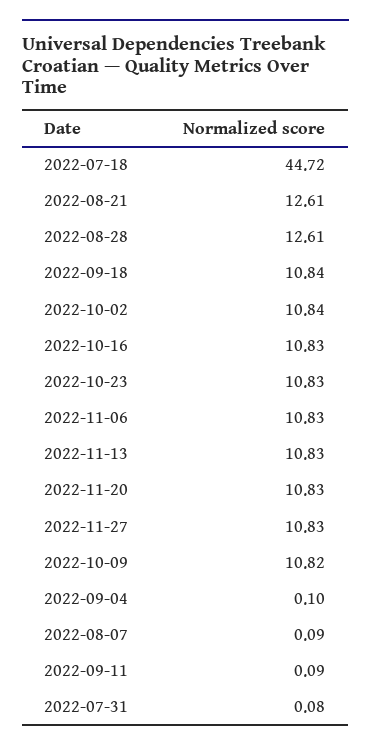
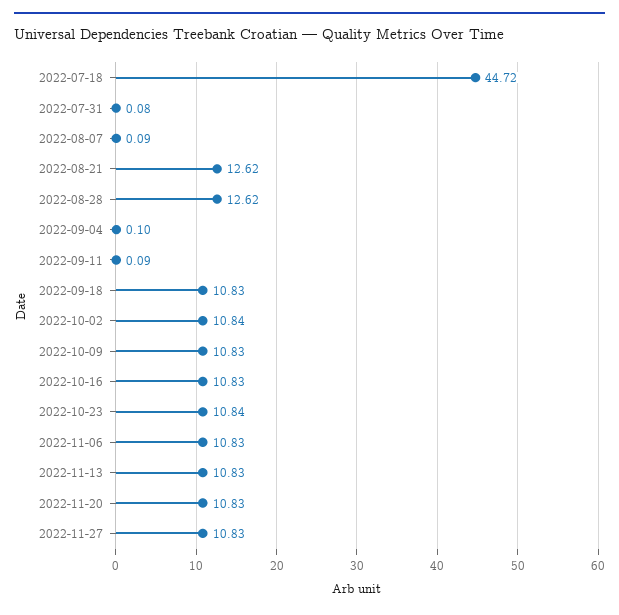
2022-08-21: 12.61 -> 12.62
2022-08-28: 12.61 -> 12.62
2022-09-18: 10.84 -> 10.83
2022-10-23: 10.83 -> 10.84
2022-10-09: 10.82 -> 10.83

